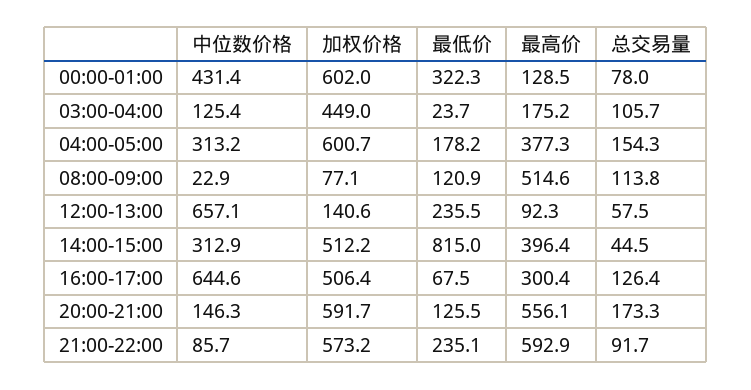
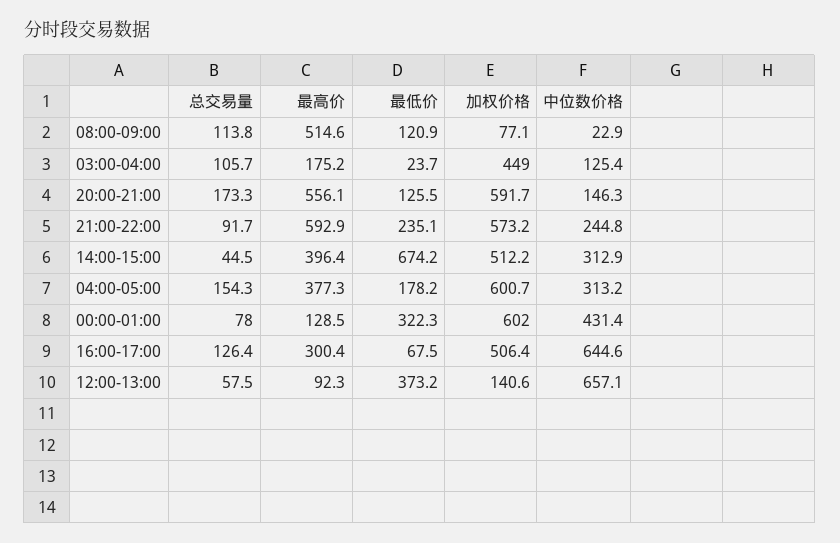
最低价, 12:00-13:00: 235.5 -> 373.2
最低价, 14:00-15:00: 815 -> 674.2
中位数价格, 21:00-22:00: 85.7 -> 244.8

